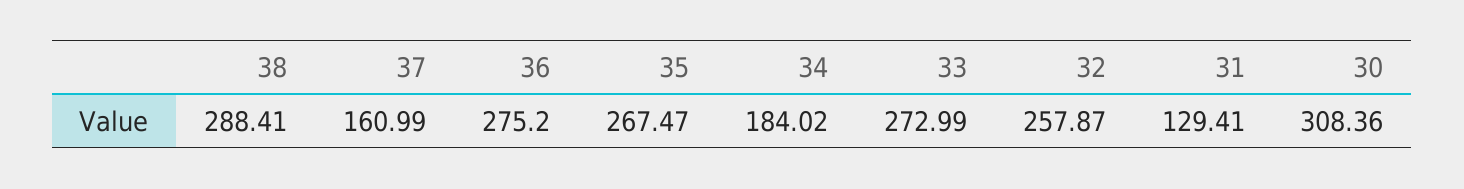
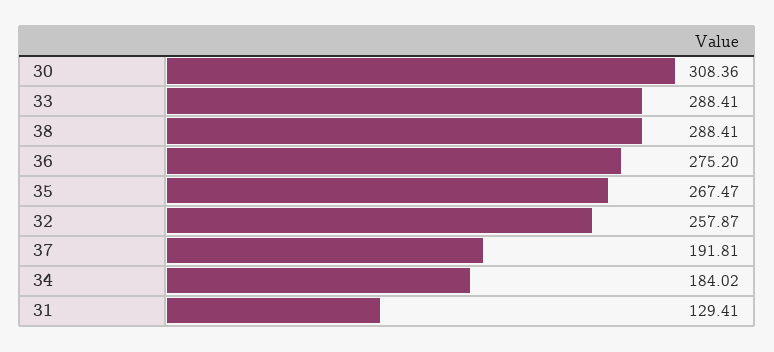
37: 160.99 -> 191.81
33: 272.99 -> 288.41

